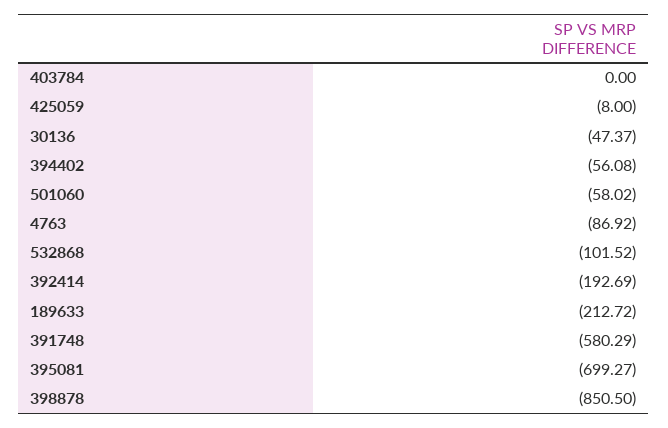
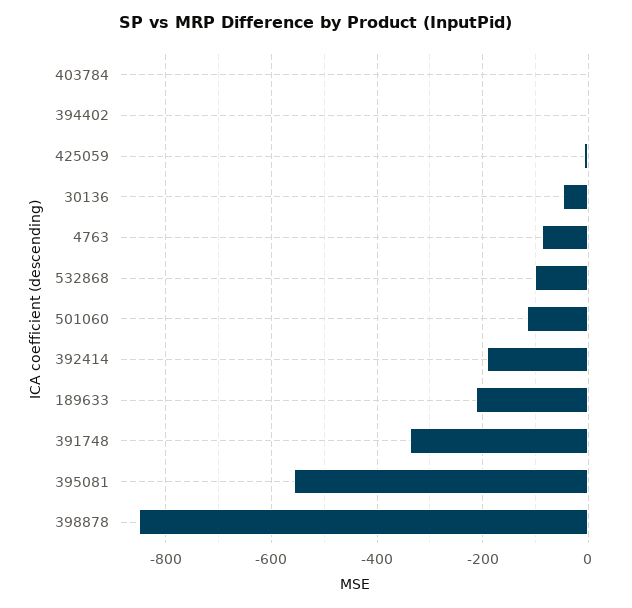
394402: -56.08 -> 0
501060: -58.02 -> -120
391748: -580.29 -> -340
395081: -699.27 -> -560

